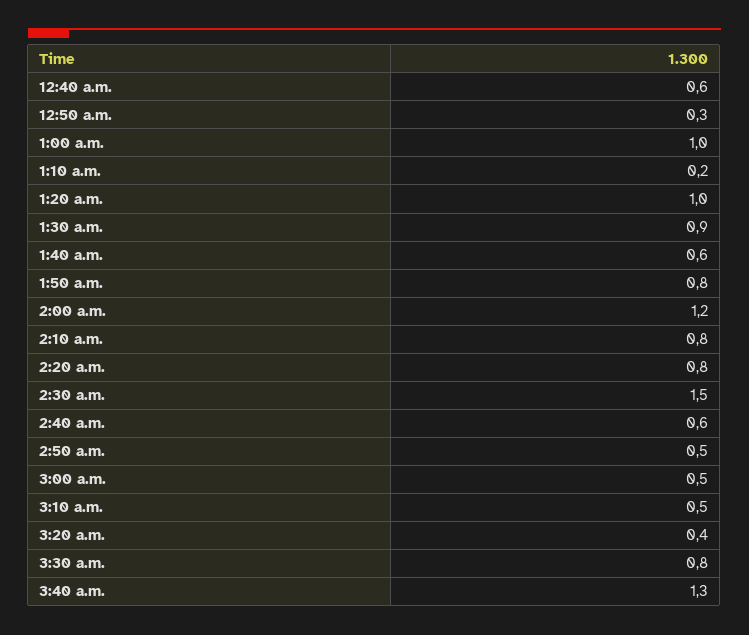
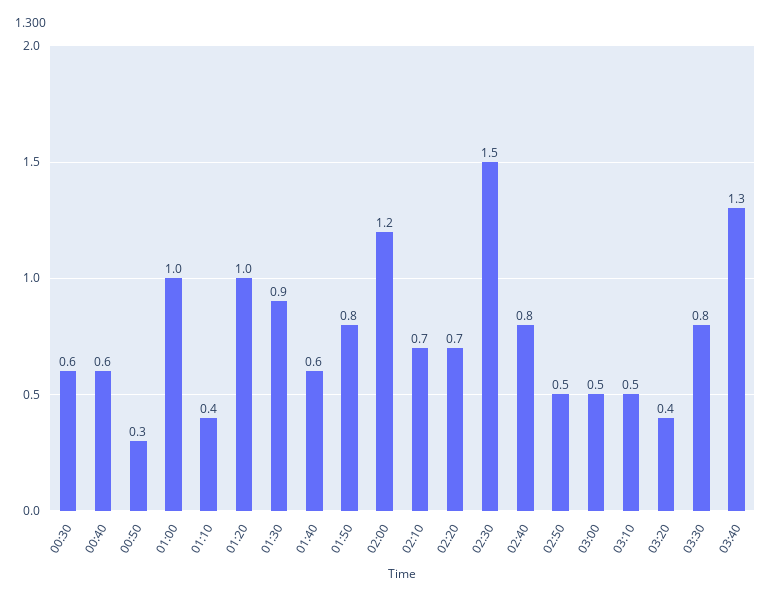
1:10 a.m.: 0.2 -> 0.4
2:10 a.m.: 0.8 -> 0.7
2:20 a.m.: 0.8 -> 0.7
2:40 a.m.: 0.6 -> 0.8
00:30: none -> 0.6

